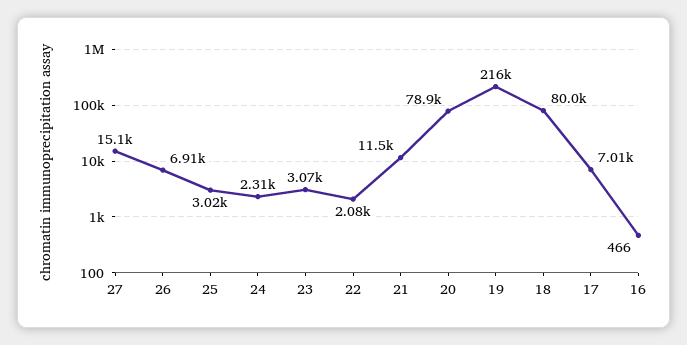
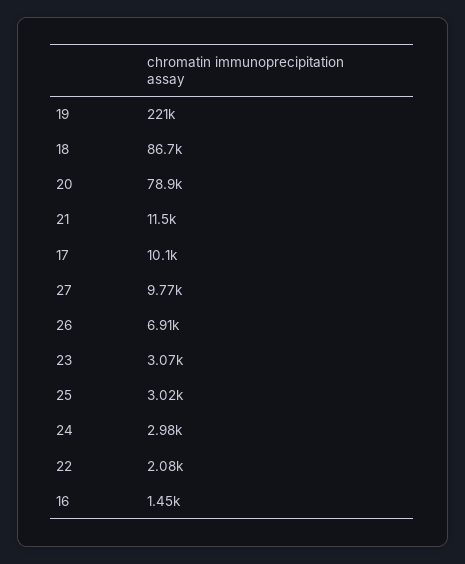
27: 15100 -> 9770
24: 2310 -> 2980
19: 216000 -> 221000
18: 80000 -> 86700
17: 7010 -> 10100
16: 466 -> 1450

